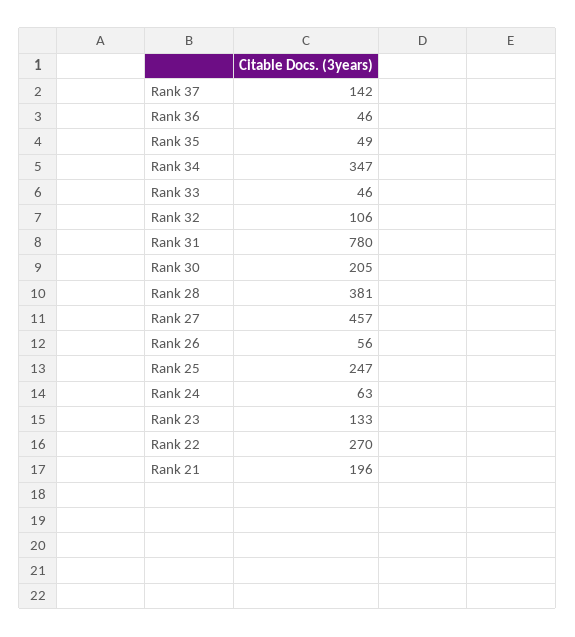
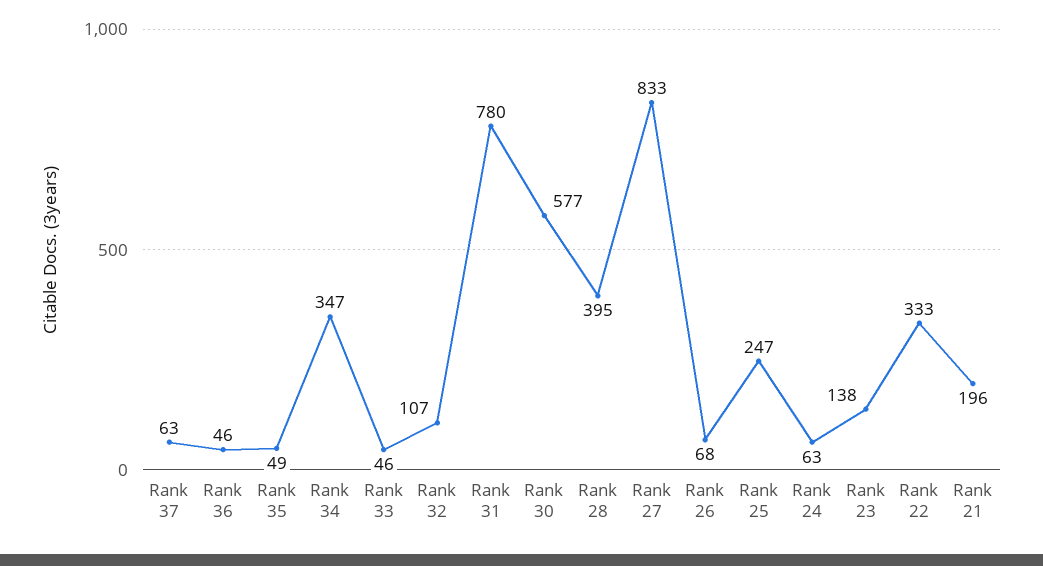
Rank 37: 142 -> 63
Rank 32: 106 -> 107
Rank 30: 205 -> 577
Rank 28: 381 -> 395
Rank 27: 457 -> 833
Rank 26: 56 -> 68
Rank 23: 133 -> 138
Rank 22: 270 -> 333

